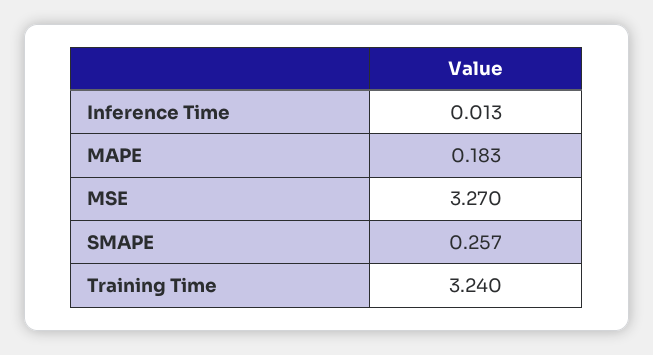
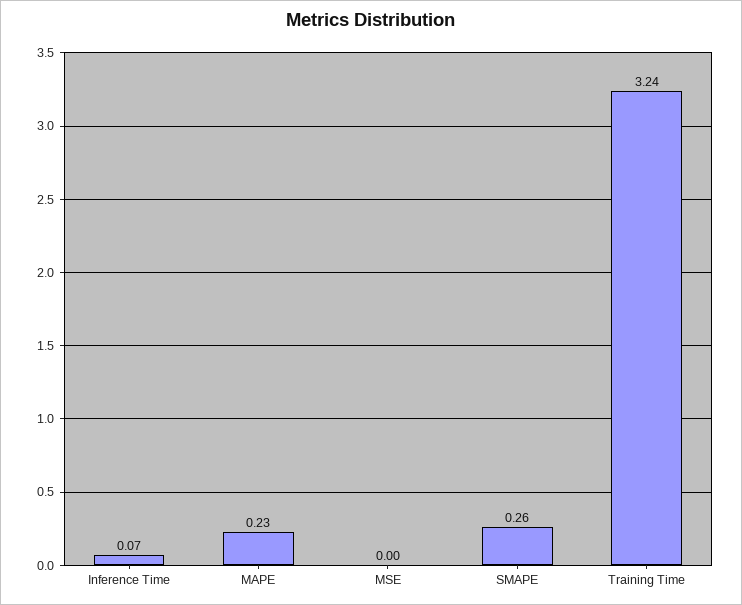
Inference Time: 0.013 -> 0.07
MAPE: 0.183 -> 0.23
MSE: 3.27 -> 0

